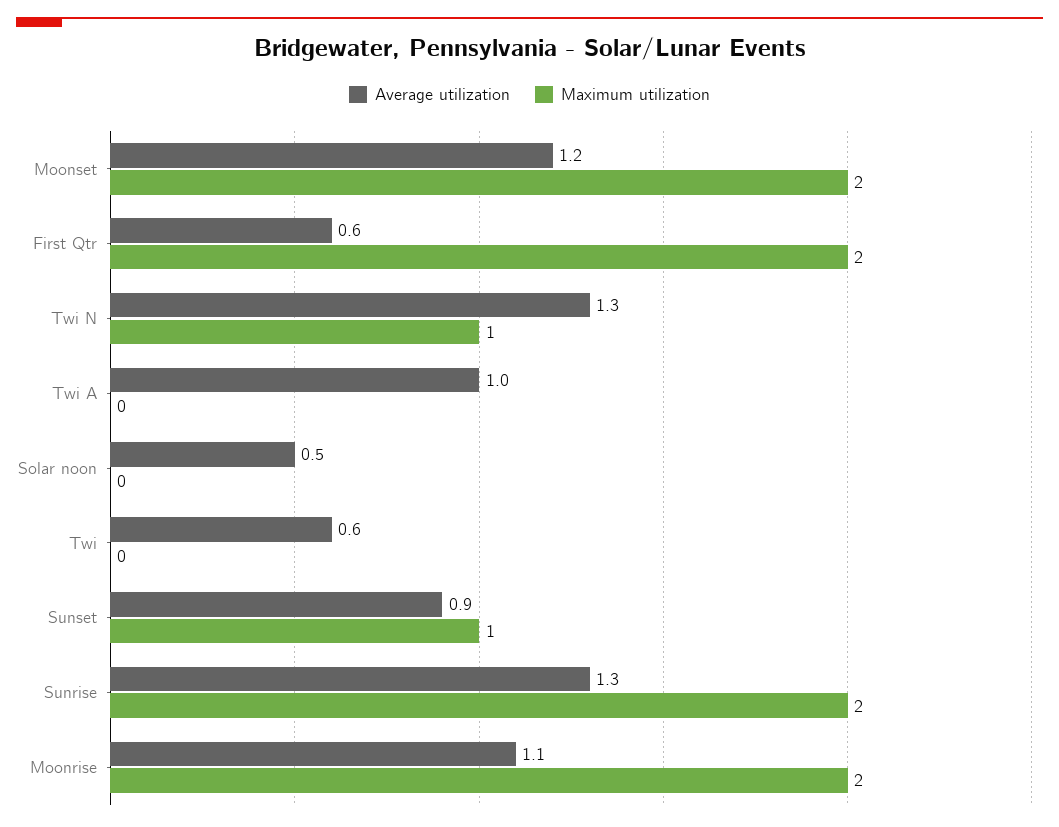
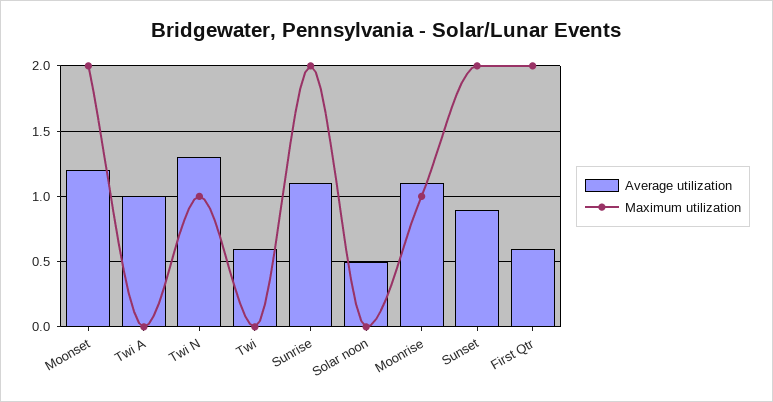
Maximum utilization, Sunset: 1 -> 2
Average utilization, Sunrise: 1.3 -> 1.1
Maximum utilization, Moonrise: 2 -> 1

